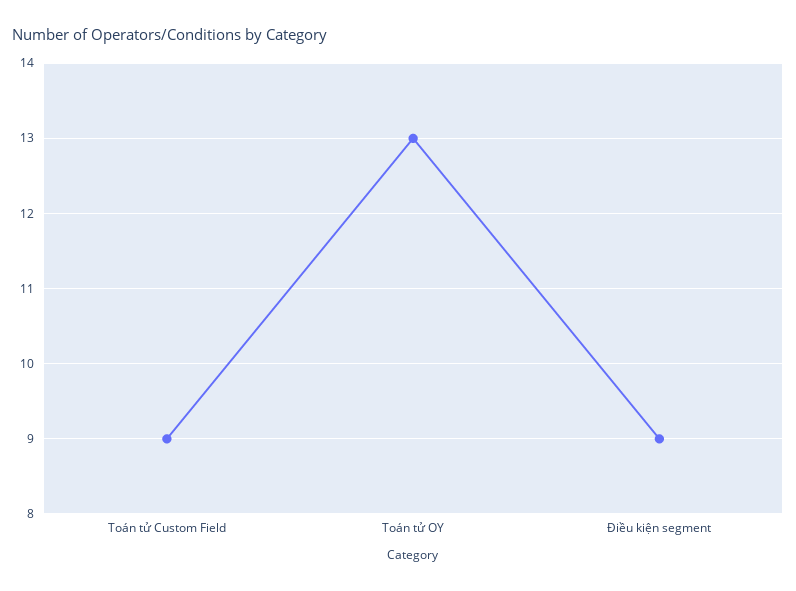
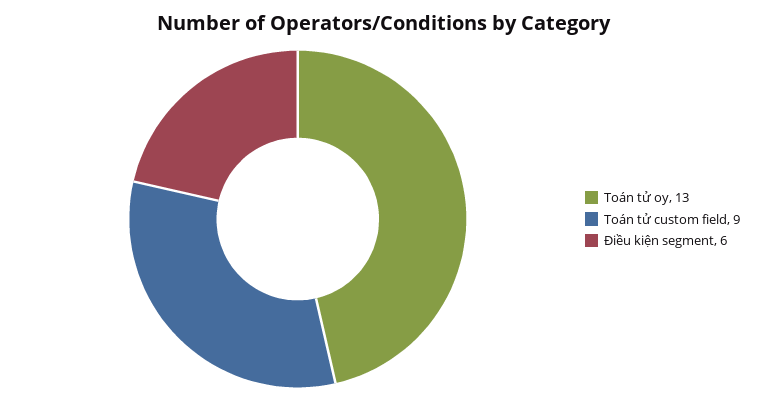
Điều kiện segment: 9 -> 6

